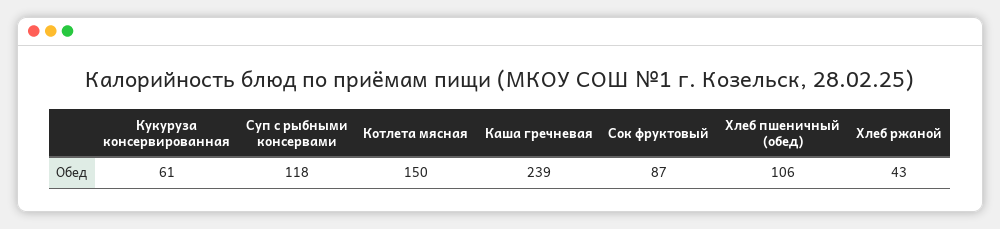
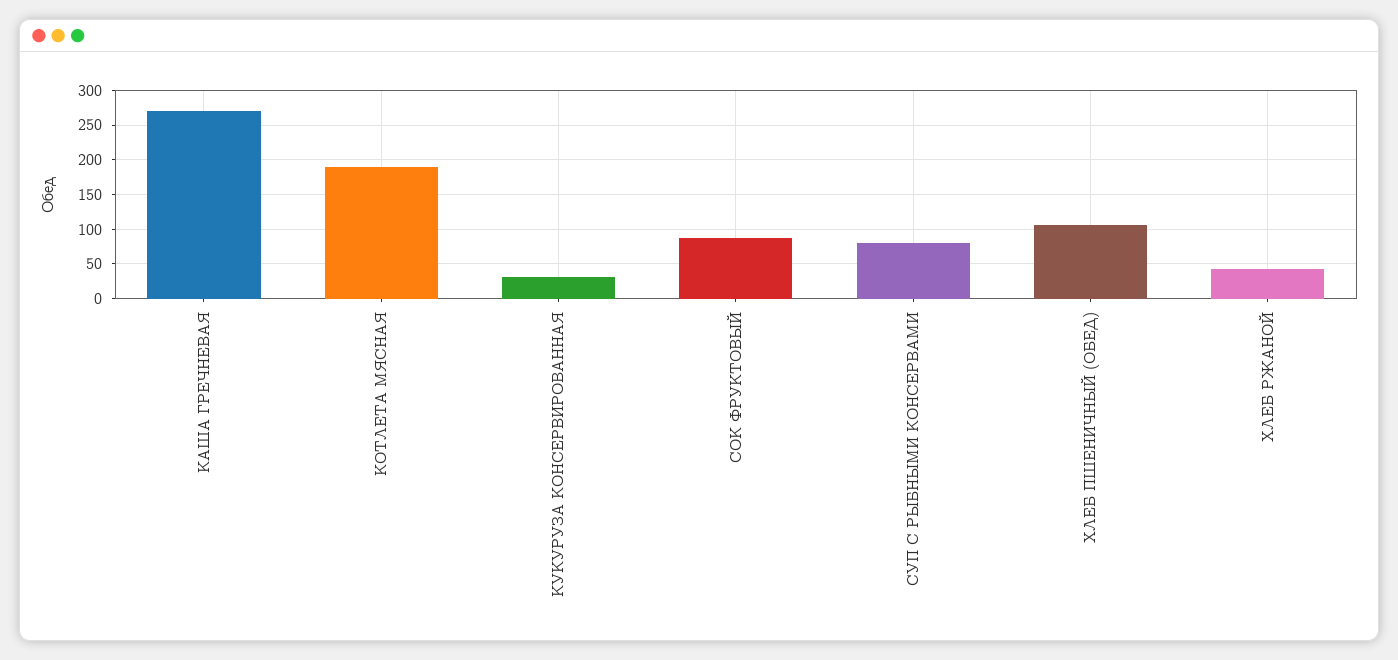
Кукуруза консервированная: 61 -> 30
Суп с рыбными консервами: 118 -> 80
Котлета мясная: 150 -> 190
Каша гречневая: 239 -> 270

